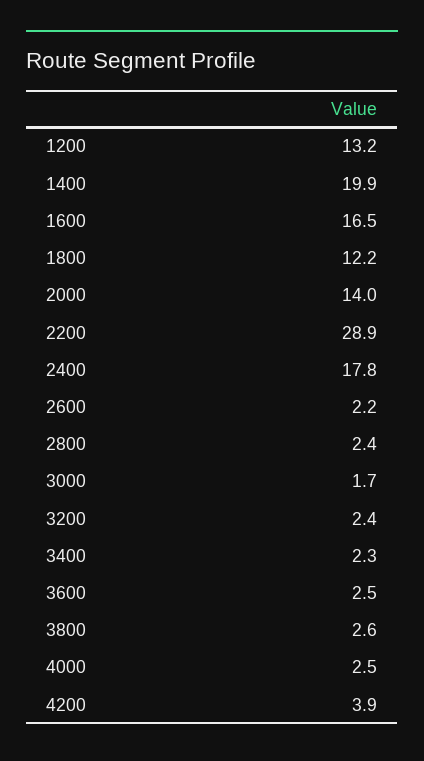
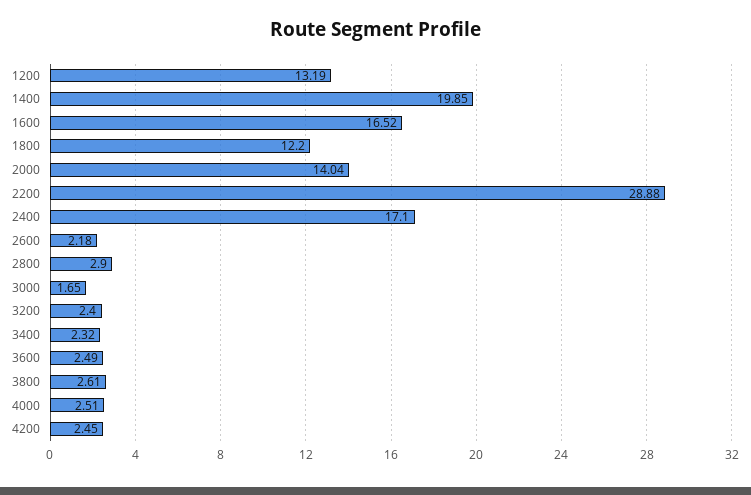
2400: 17.8 -> 17.1
2800: 2.4 -> 2.9
4200: 3.9 -> 2.45

